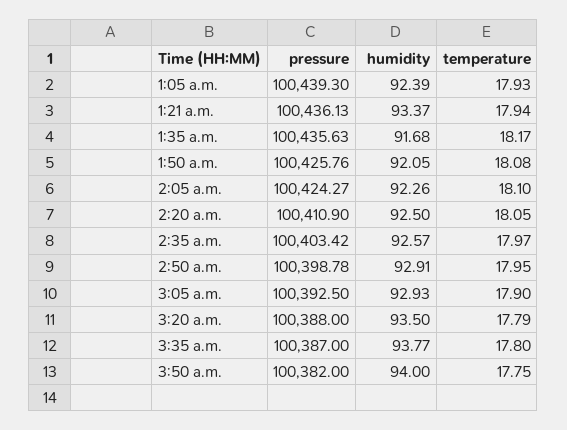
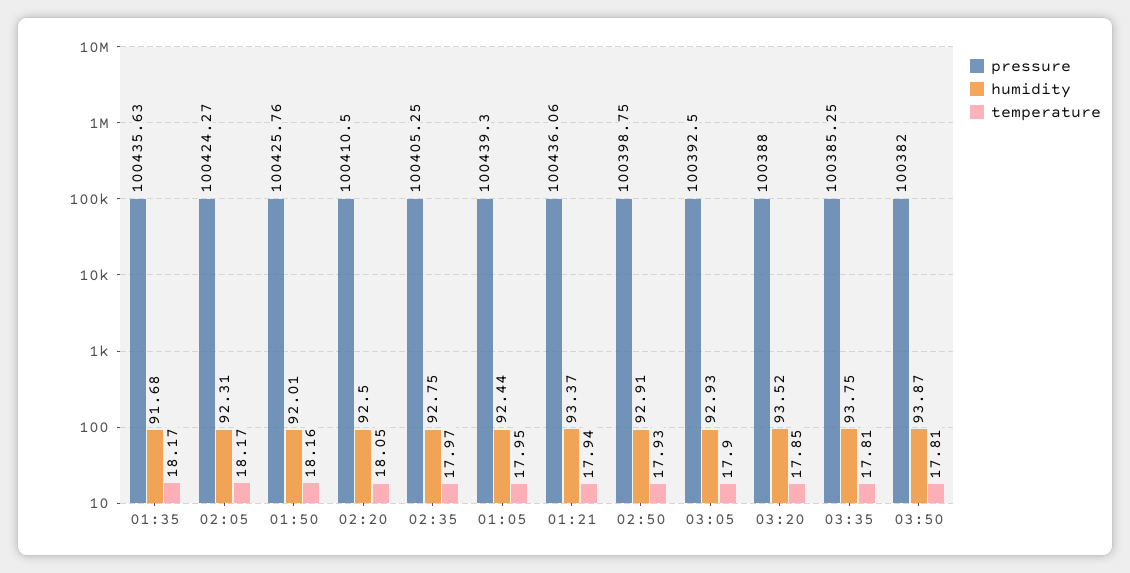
humidity, 1:05 a.m.: 92.39 -> 92.44
temperature, 1:05 a.m.: 17.93 -> 17.95
pressure, 1:21 a.m.: 100436.13 -> 100436.06
humidity, 1:50 a.m.: 92.05 -> 92.01
temperature, 1:50 a.m.: 18.08 -> 18.16
humidity, 2:05 a.m.: 92.26 -> 92.31
temperature, 2:05 a.m.: 18.1 -> 18.17
pressure, 2:20 a.m.: 100410.9 -> 100410.5
pressure, 2:35 a.m.: 100403.42 -> 100405.25
humidity, 2:35 a.m.: 92.57 -> 92.75
pressure, 2:50 a.m.: 100398.78 -> 100398.75
temperature, 2:50 a.m.: 17.95 -> 17.93
humidity, 3:20 a.m.: 93.5 -> 93.52
temperature, 3:20 a.m.: 17.79 -> 17.85
pressure, 3:35 a.m.: 100387 -> 100385.25
humidity, 3:35 a.m.: 93.77 -> 93.75
temperature, 3:35 a.m.: 17.8 -> 17.81
humidity, 3:50 a.m.: 94 -> 93.87
temperature, 3:50 a.m.: 17.75 -> 17.81

